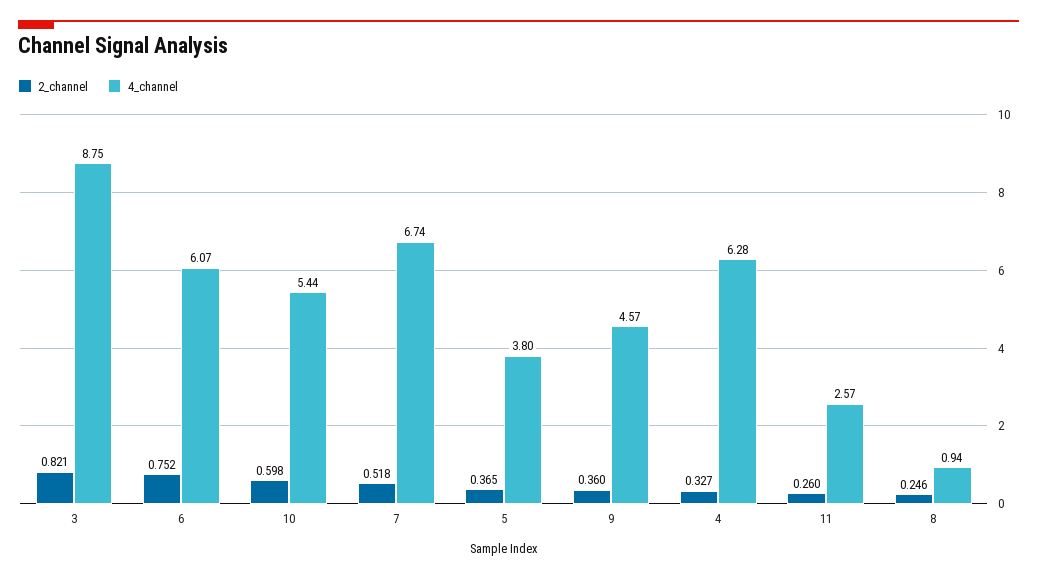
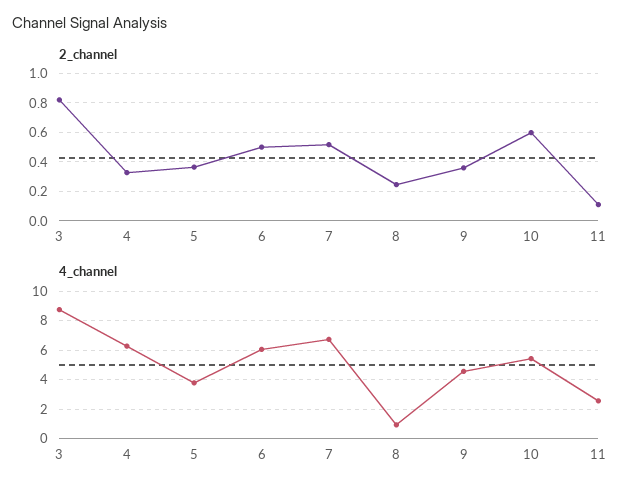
2_channel, 6: 0.752 -> 0.5
2_channel, 11: 0.26 -> 0.1

